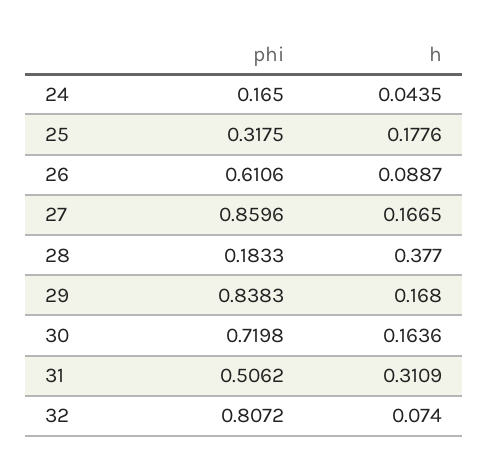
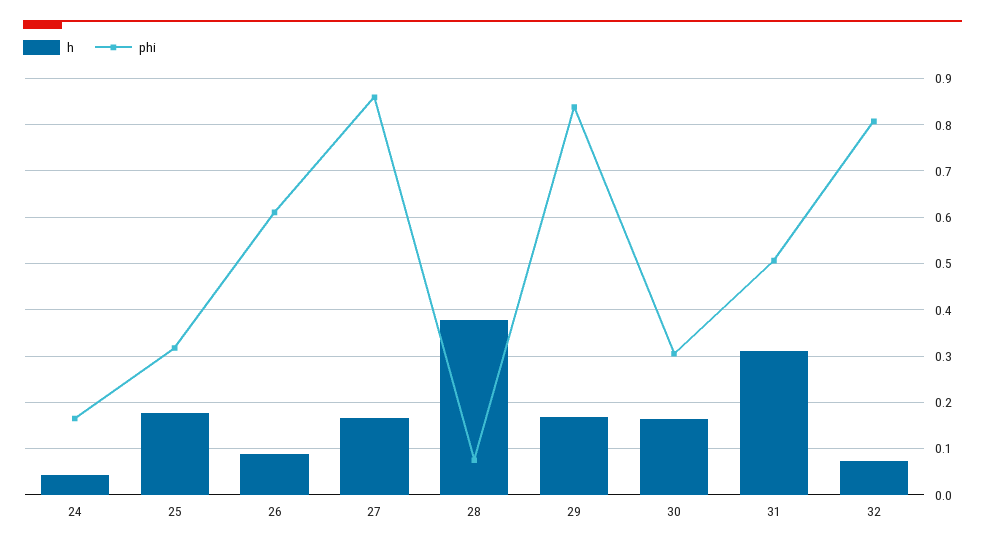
phi, 28: 0.1833 -> 0.08
phi, 30: 0.7198 -> 0.3

